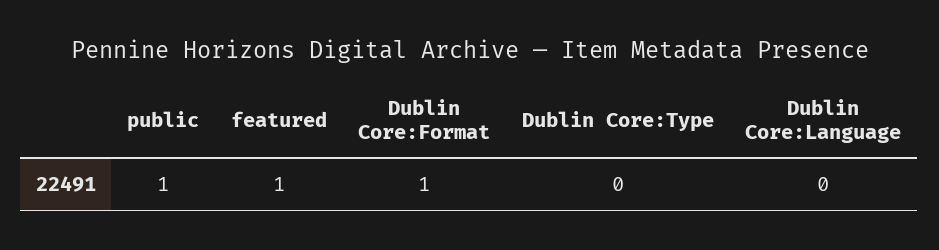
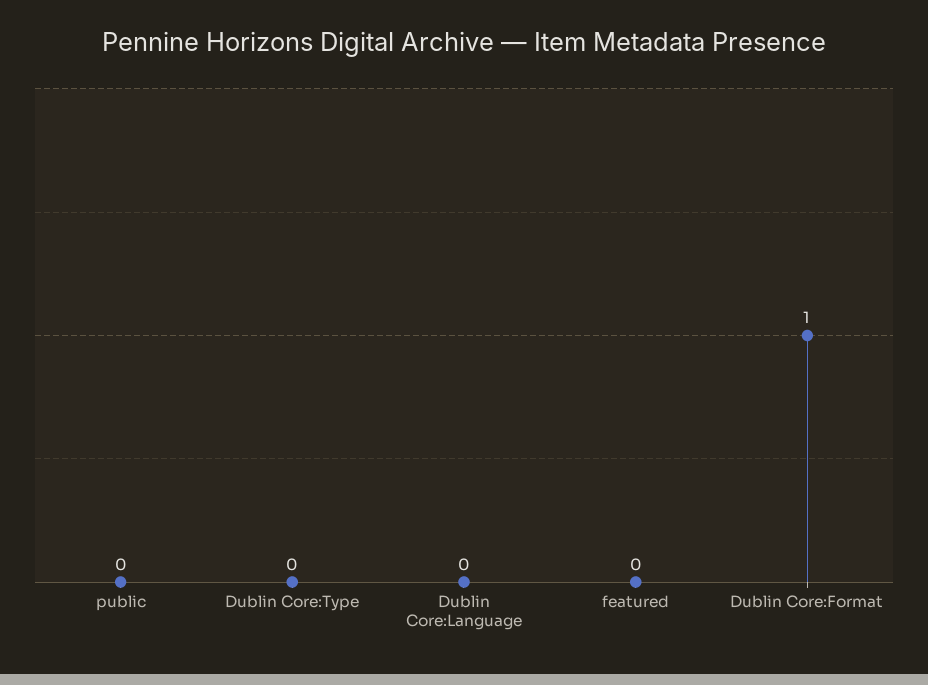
public: 1 -> 0
featured: 1 -> 0

